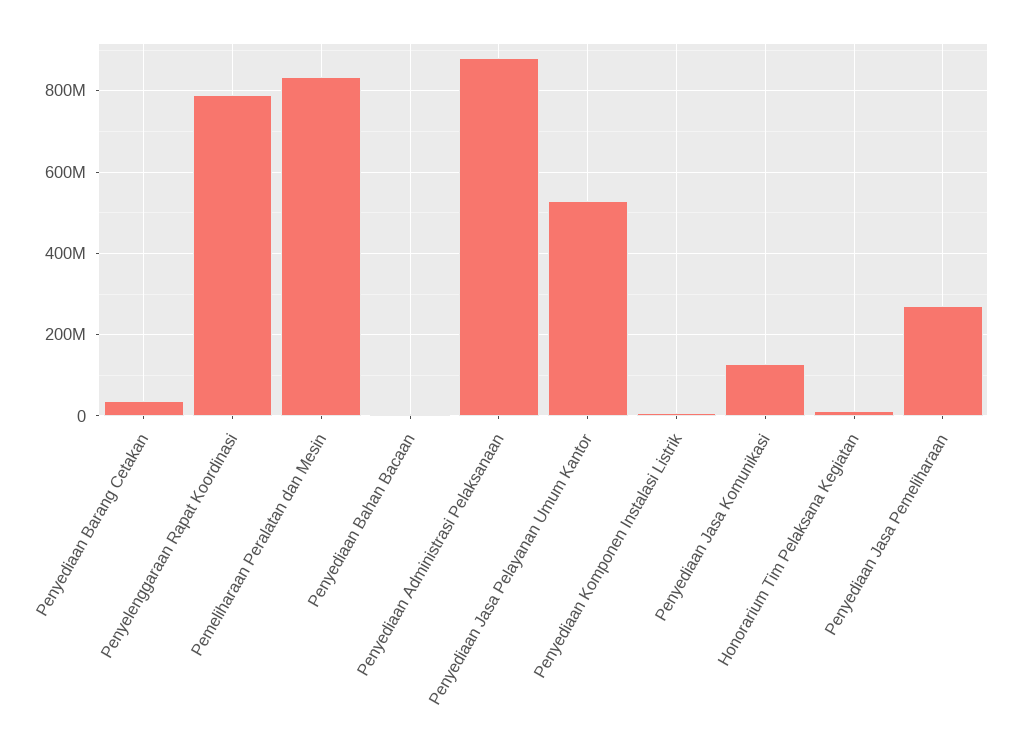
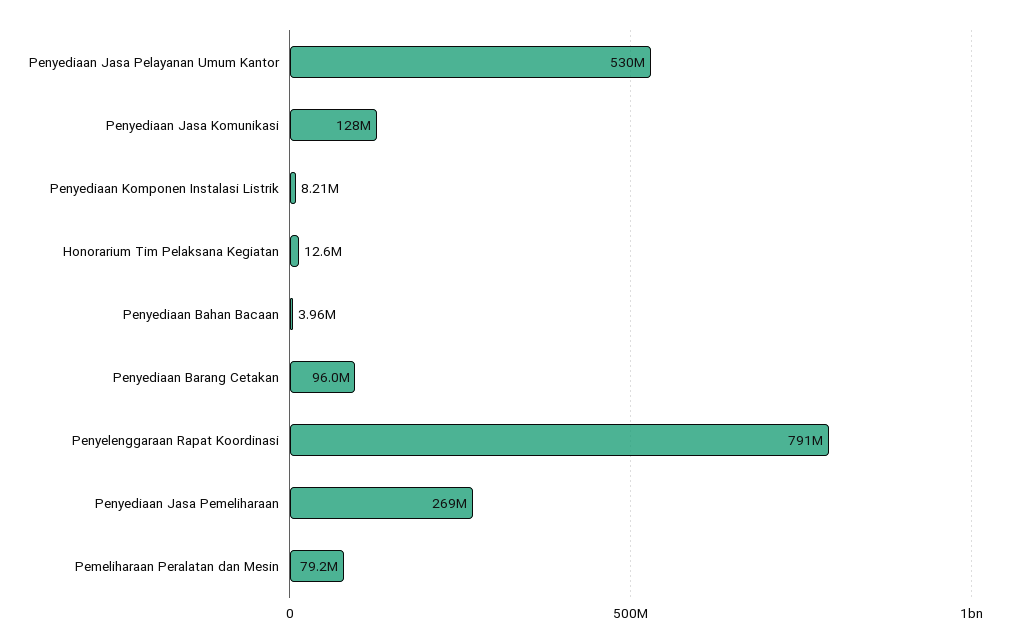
Penyediaan Barang Cetakan: 40000000 -> 96000000
Pemeliharaan Peralatan dan Mesin: 840000000 -> 79200000
Penyediaan Administrasi Pelaksanaan: 880000000 -> none

